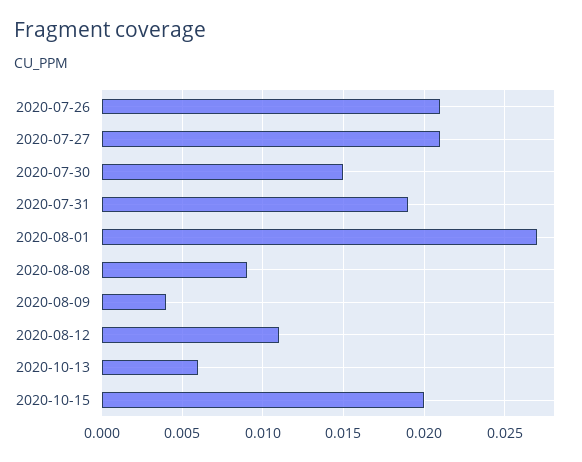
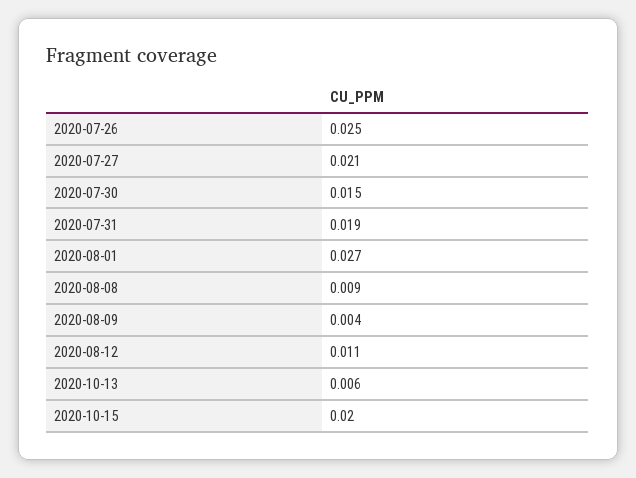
2020-07-26: 0.021 -> 0.025

